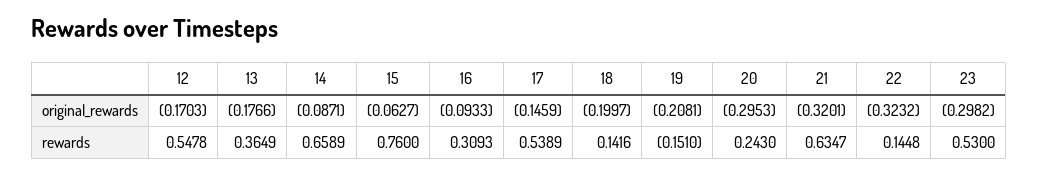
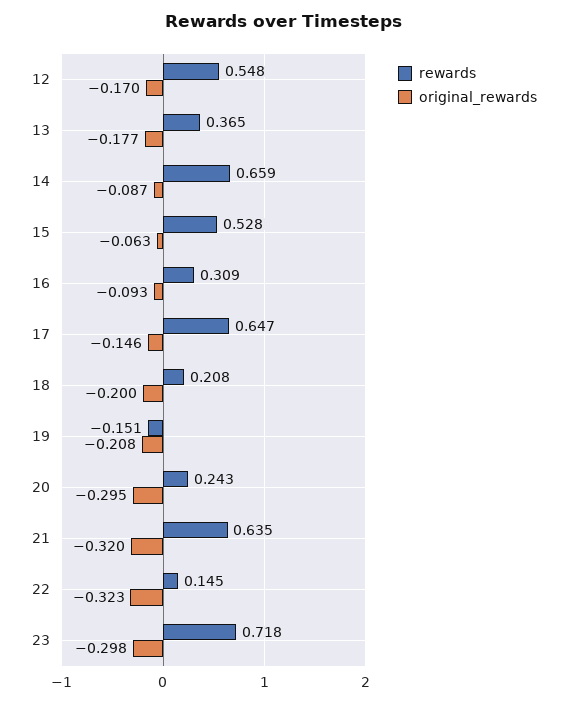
rewards, 15: 0.76 -> 0.528
rewards, 17: 0.5389 -> 0.647
rewards, 18: 0.1416 -> 0.208
rewards, 23: 0.53 -> 0.718

